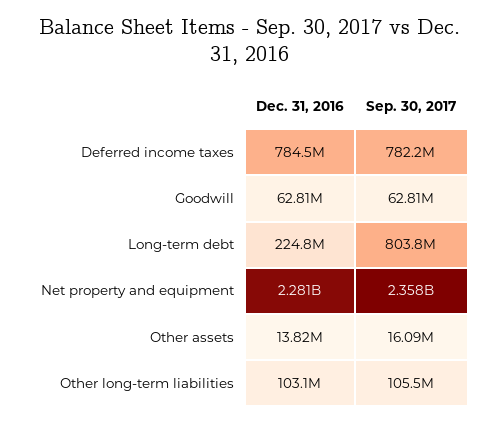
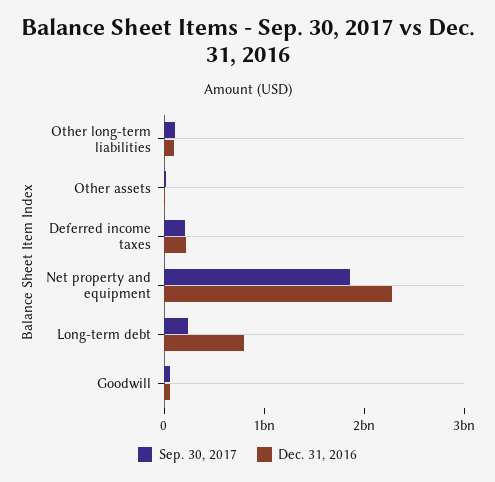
Dec. 31, 2016, Deferred income taxes: 784500000 -> 200000000
Sep. 30, 2017, Deferred income taxes: 782200000 -> 200000000
Dec. 31, 2016, Long-term debt: 224800000 -> 800000000
Sep. 30, 2017, Long-term debt: 803800000 -> 200000000
Sep. 30, 2017, Net property and equipment: 2358000000 -> 1800000000

